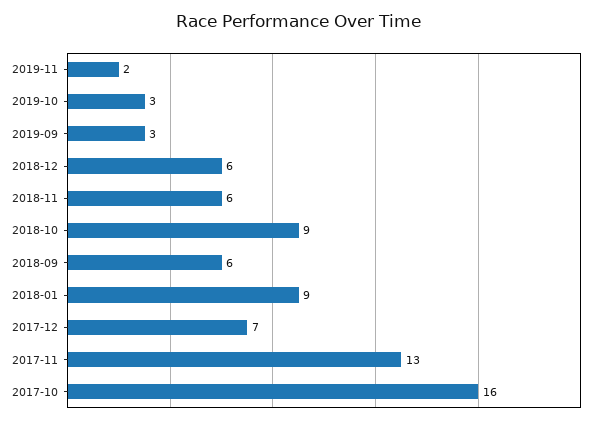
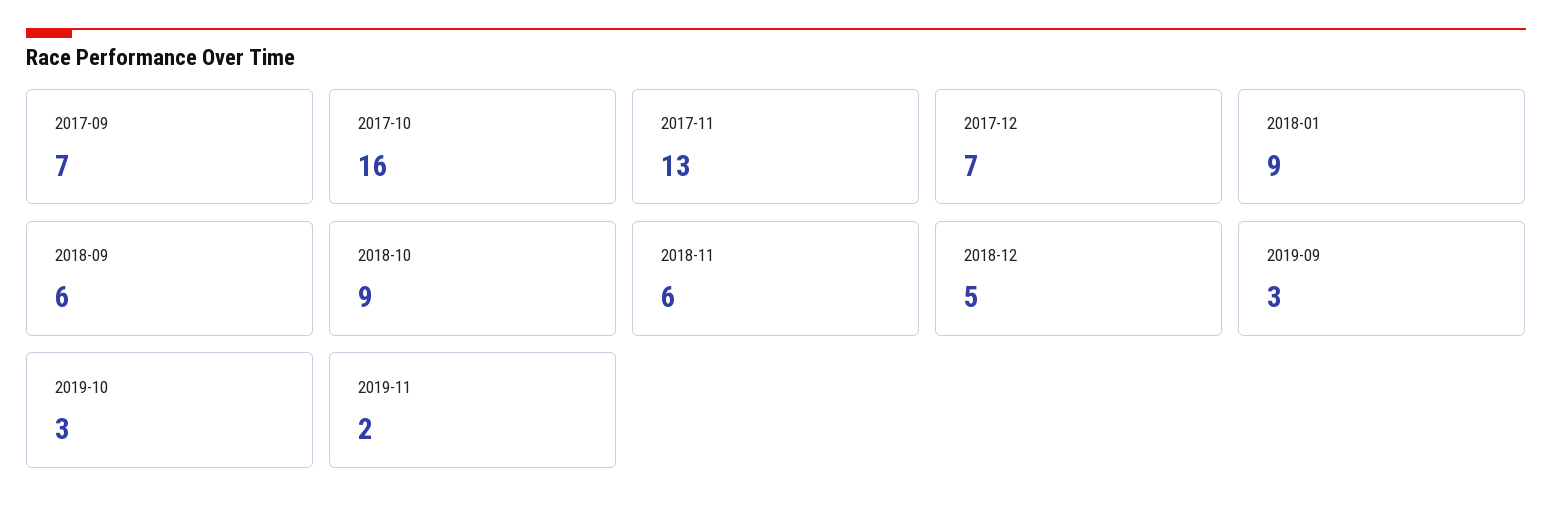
2018-12: 6 -> 5
2017-09: none -> 7

